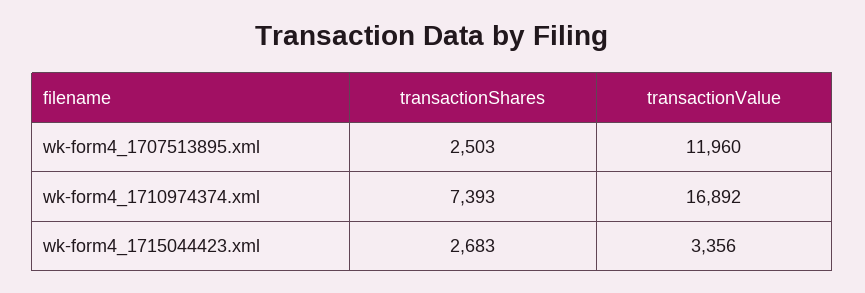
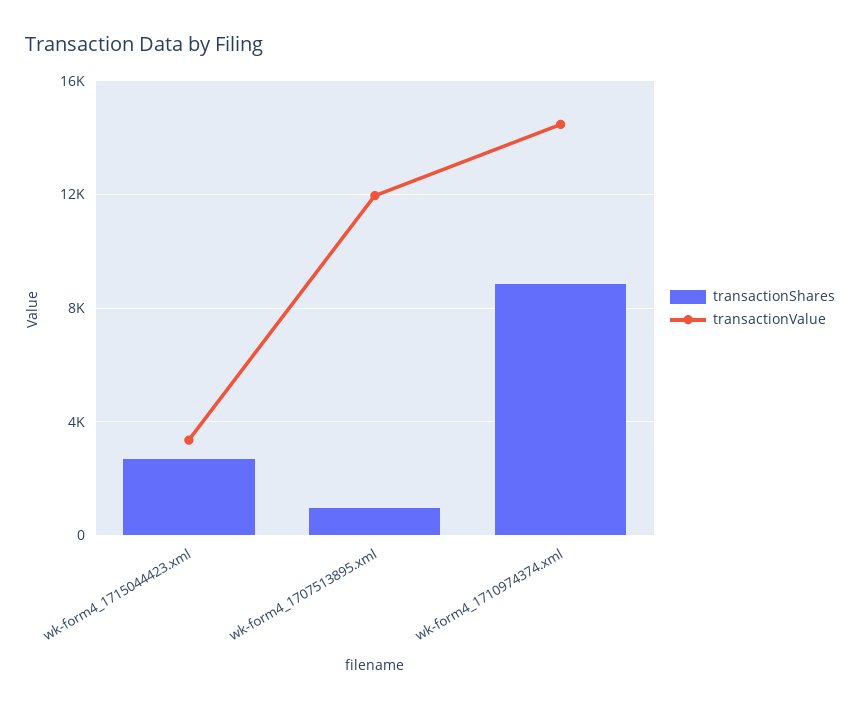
transactionShares, wk-form4_1707513895.xml: 2503 -> 1000
transactionShares, wk-form4_1710974374.xml: 7393 -> 9000
transactionValue, wk-form4_1710974374.xml: 16892 -> 14500

